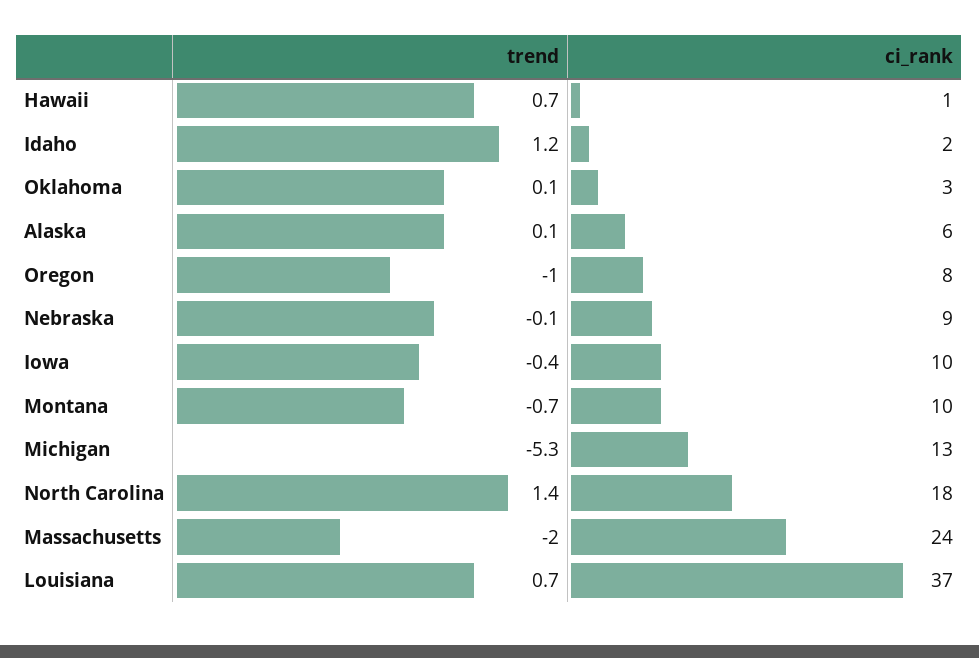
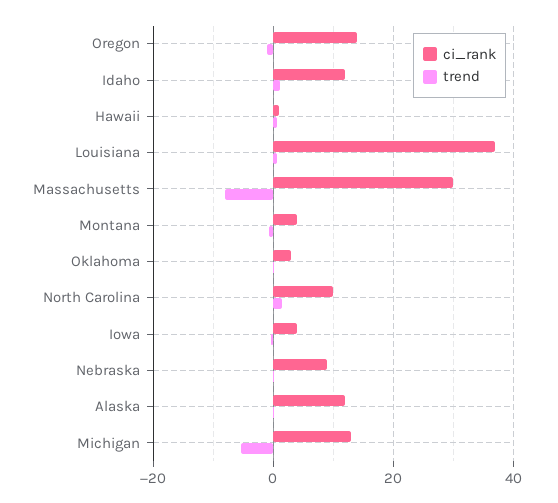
ci_rank, Idaho: 2 -> 12
ci_rank, Alaska: 6 -> 12
ci_rank, Oregon: 8 -> 14
ci_rank, Iowa: 10 -> 4
ci_rank, Montana: 10 -> 4
ci_rank, North Carolina: 18 -> 10
trend, Massachusetts: -2 -> -8
ci_rank, Massachusetts: 24 -> 30

